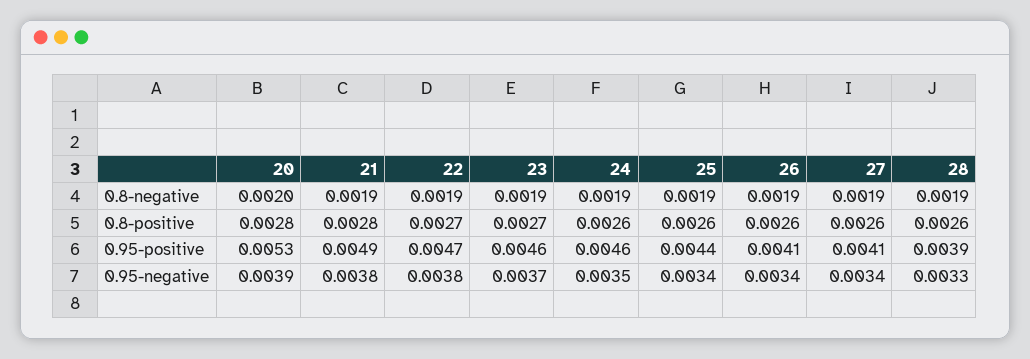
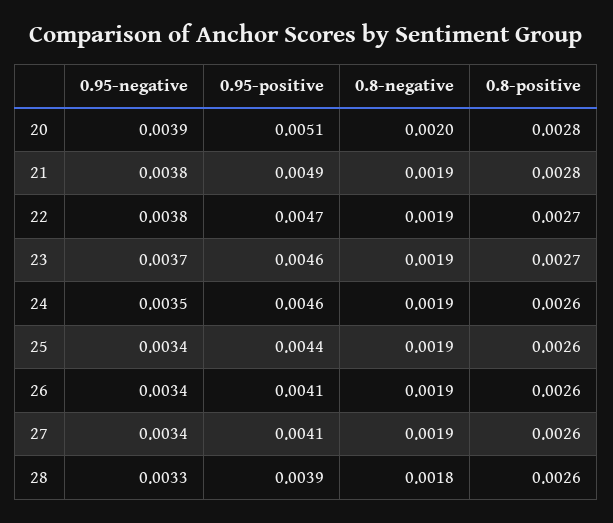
28, 0.8-negative: 0.0019 -> 0.0018
20, 0.95-positive: 0.0053 -> 0.0051

